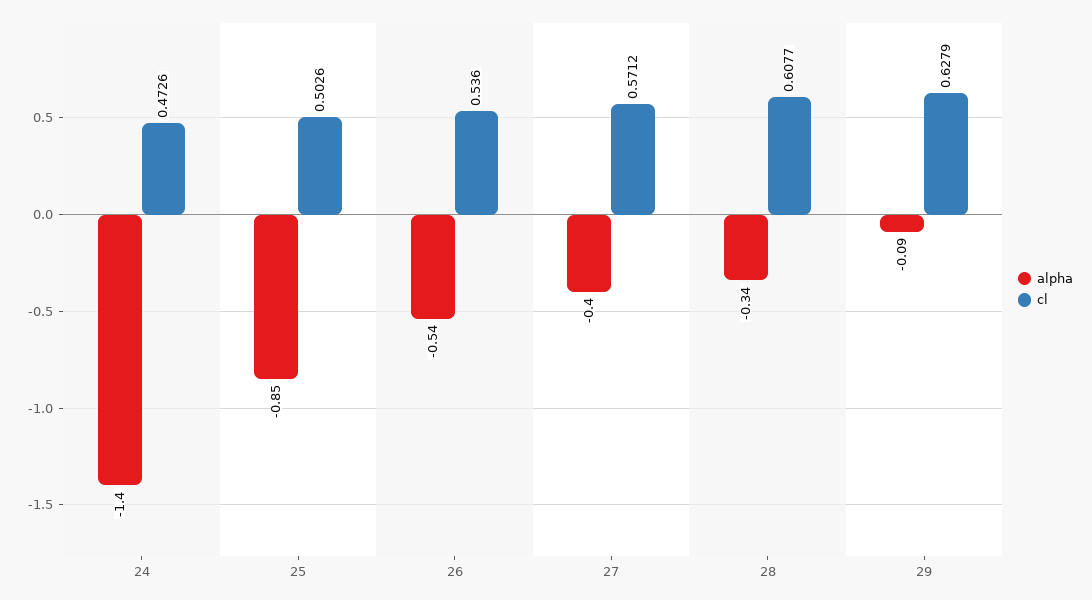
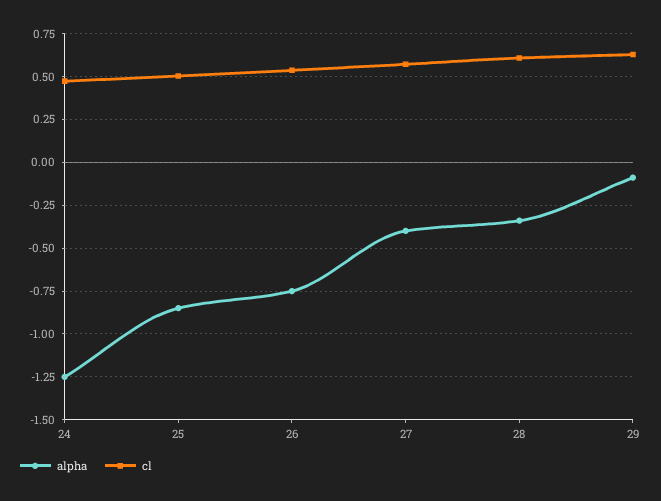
alpha, 24: -1.4 -> -1.25
alpha, 26: -0.54 -> -0.75

